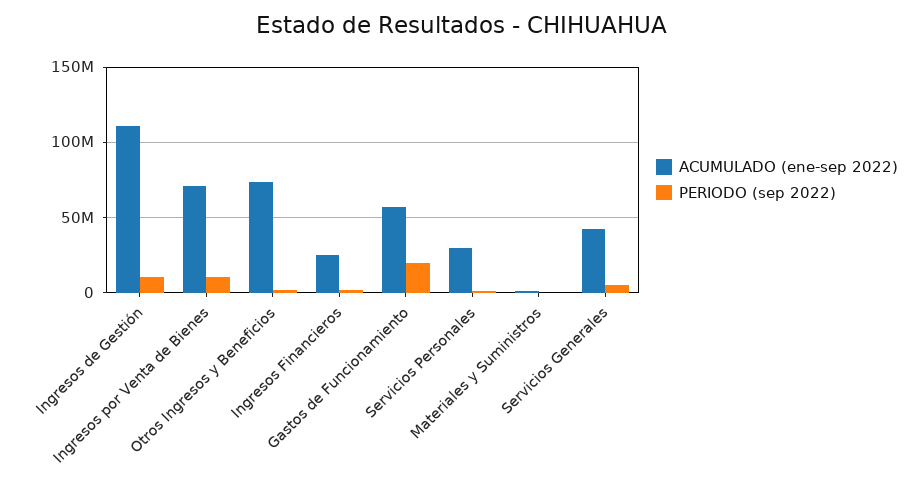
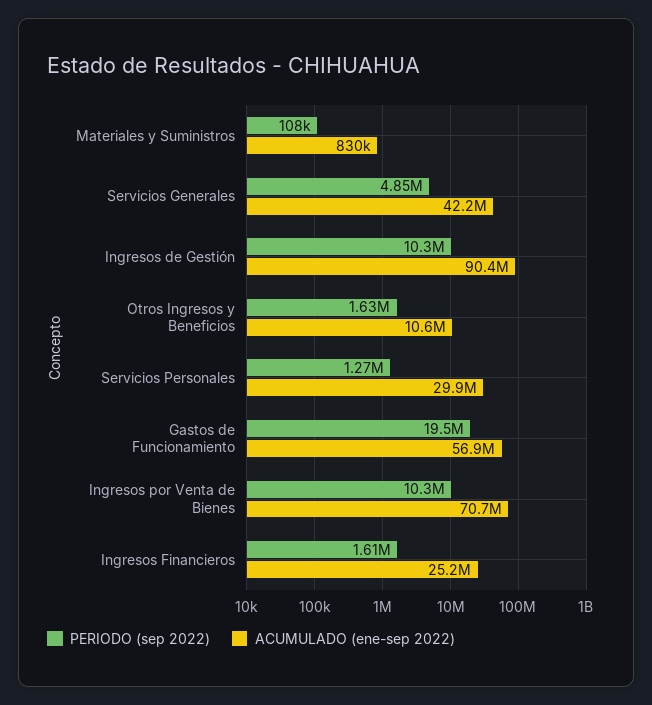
ACUMULADO (ene-sep 2022), Ingresos de Gestión: 110000000 -> 90400000
ACUMULADO (ene-sep 2022), Otros Ingresos y Beneficios: 75000000 -> 10600000

